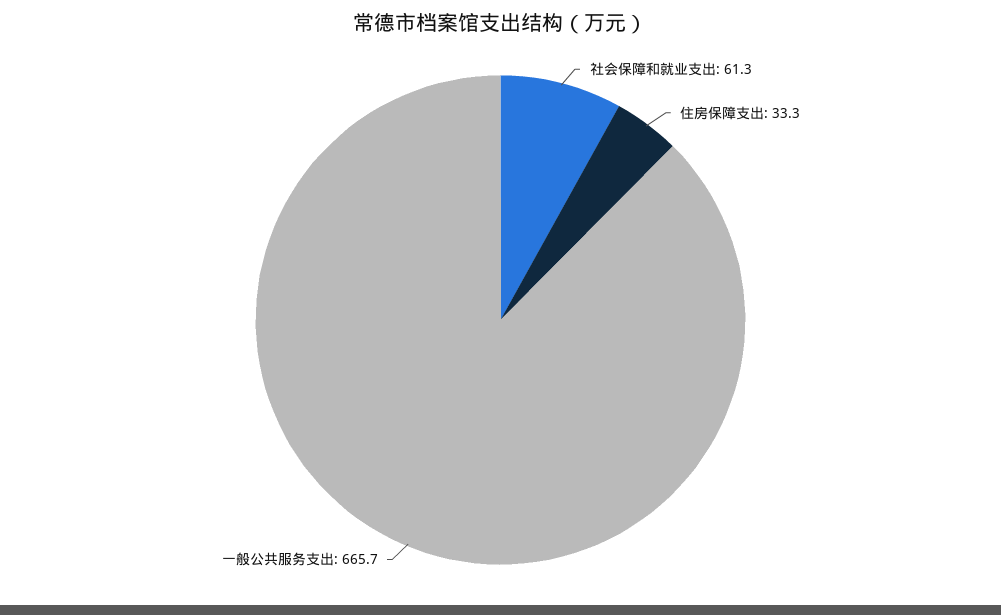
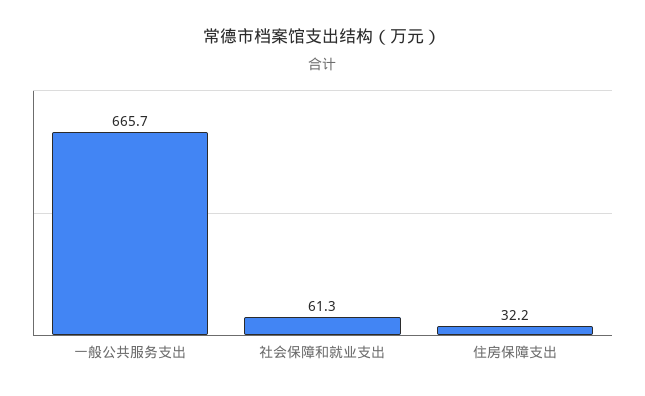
住房保障支出: 33.3 -> 32.2

